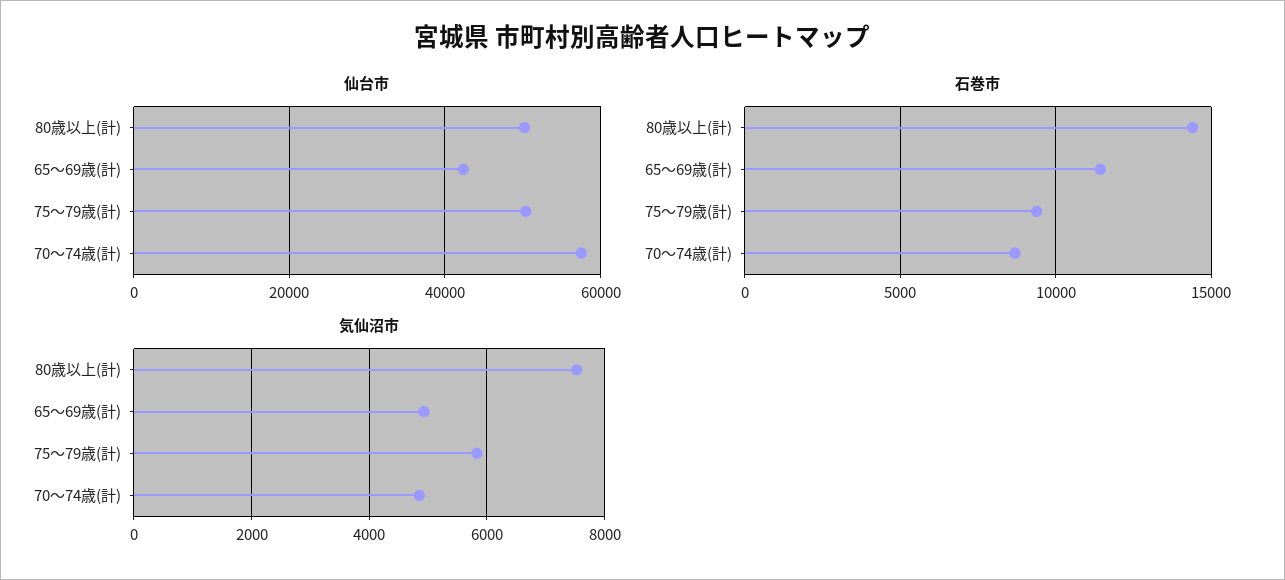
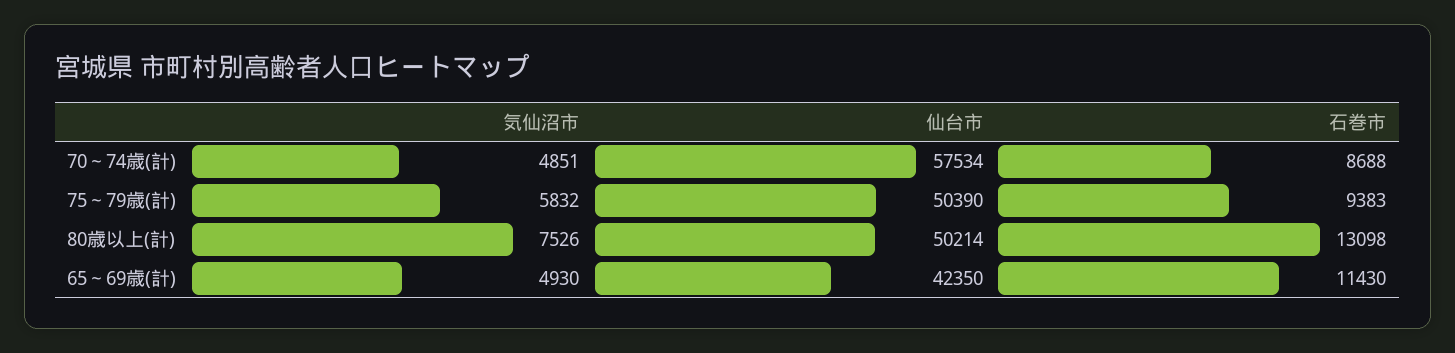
石巻市, 80歳以上(計): 14500 -> 13098

